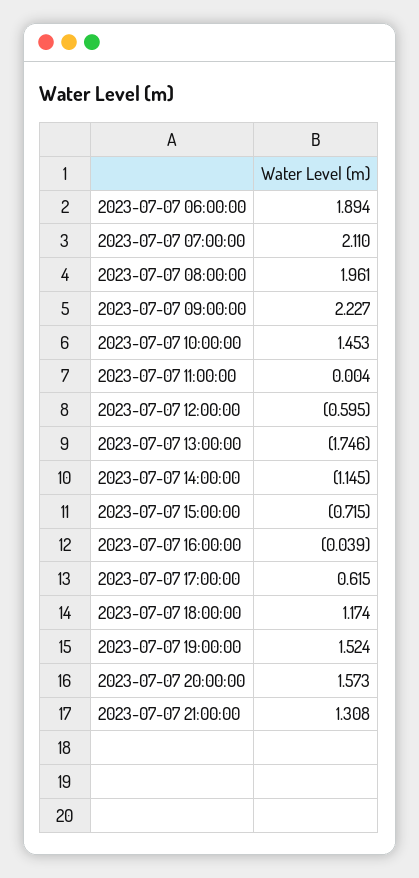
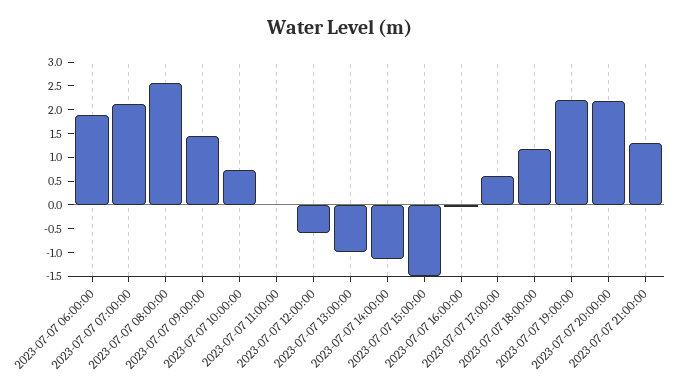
2023-07-07 08:00:00: 1.961 -> 2.5
2023-07-07 09:00:00: 2.227 -> 1.5
2023-07-07 10:00:00: 1.453 -> 0.75
2023-07-07 13:00:00: -1.746 -> -1
2023-07-07 15:00:00: -0.715 -> -1.5
2023-07-07 19:00:00: 1.524 -> 2.25
2023-07-07 20:00:00: 1.573 -> 2.25

